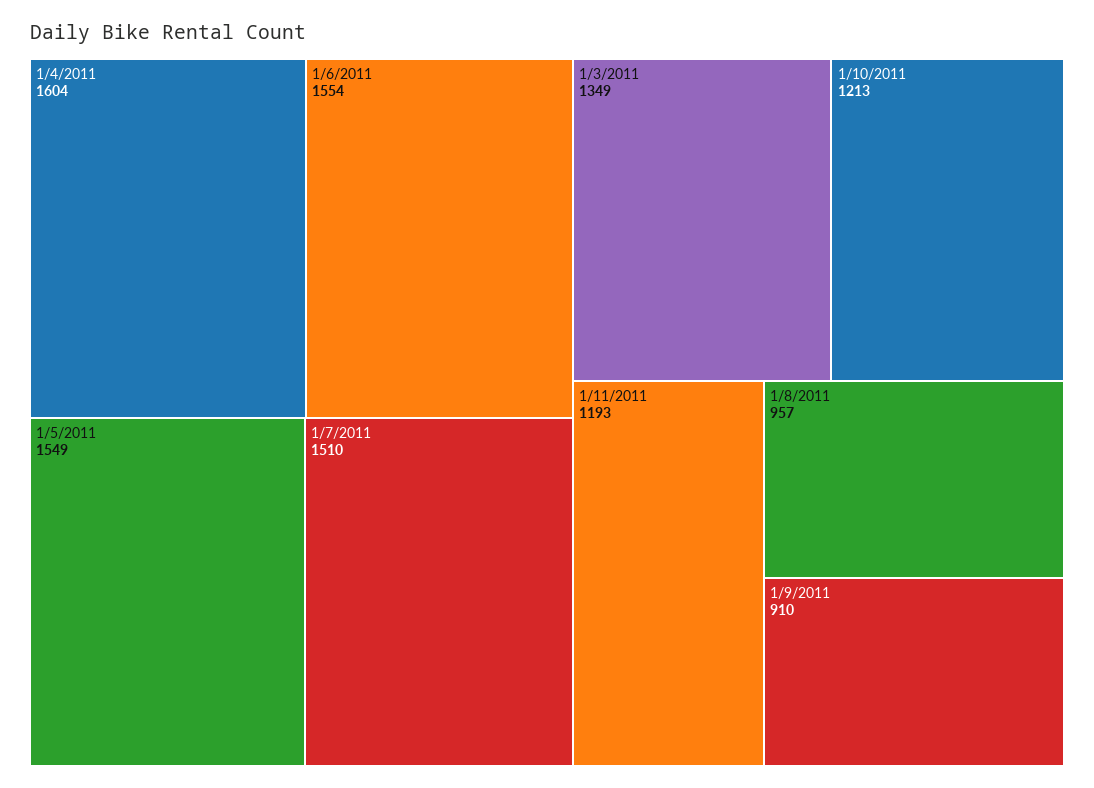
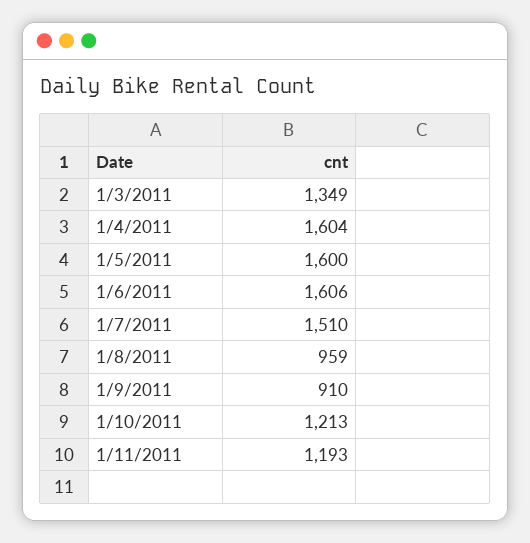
1/6/2011: 1554 -> 1606
1/5/2011: 1549 -> 1600
1/8/2011: 957 -> 959

